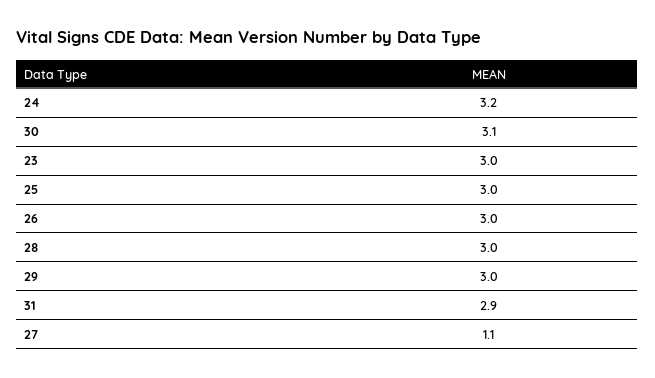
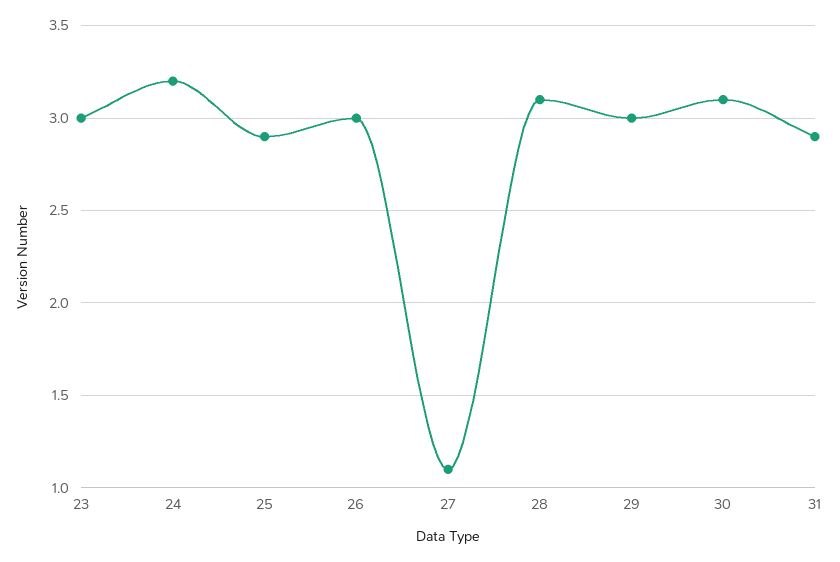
25: 3 -> 2.9
28: 3 -> 3.1

